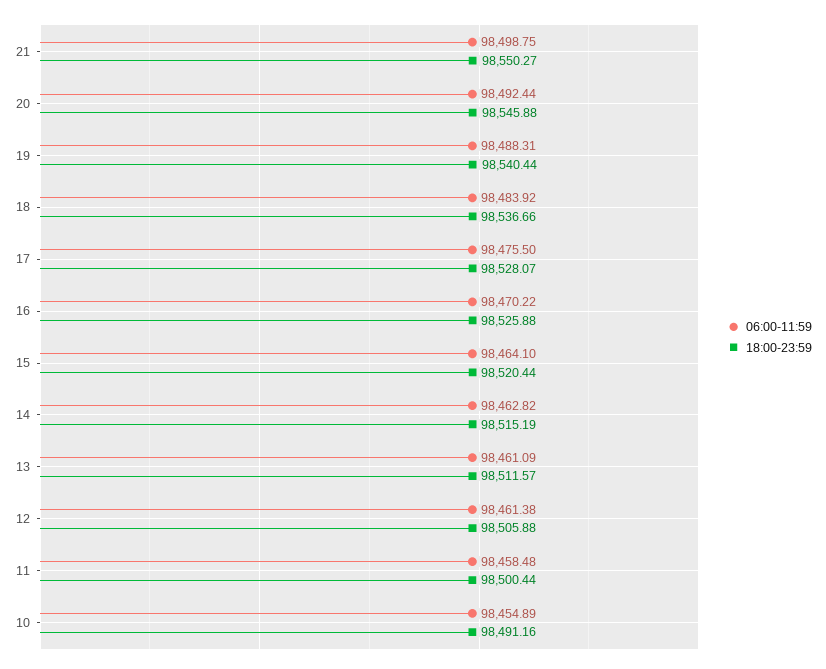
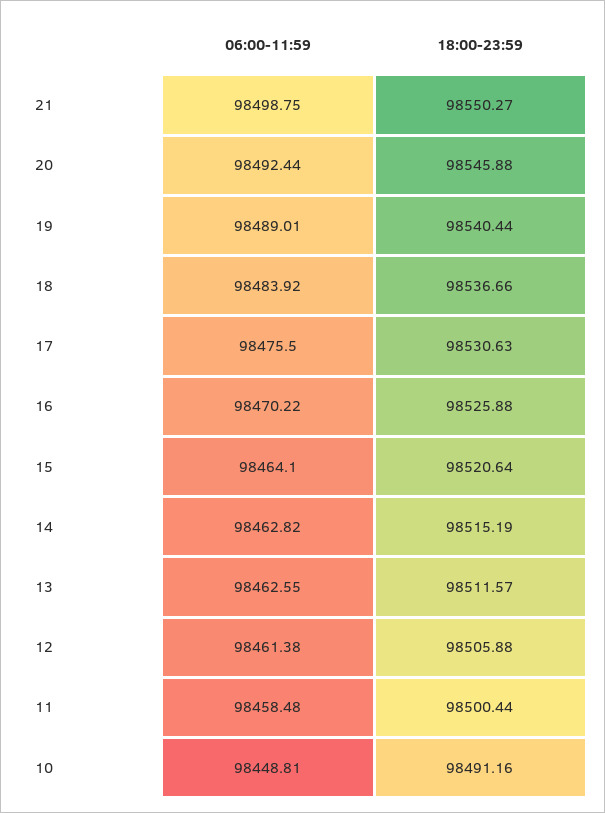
06:00-11:59, 19: 98488.31 -> 98489.01
18:00-23:59, 17: 98528.07 -> 98530.63
18:00-23:59, 15: 98520.44 -> 98520.64
06:00-11:59, 13: 98461.09 -> 98462.55
06:00-11:59, 10: 98454.89 -> 98448.81

